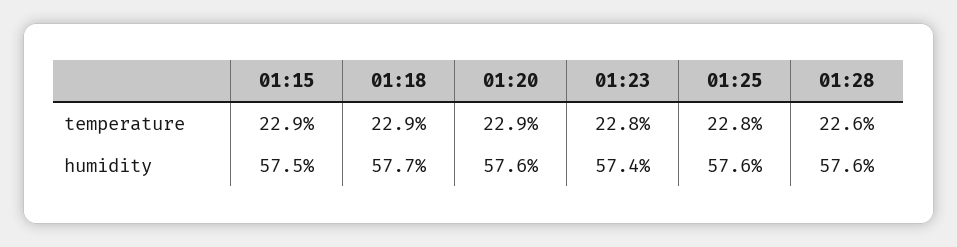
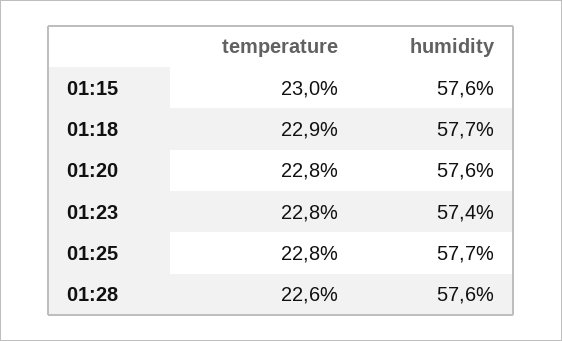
01:15, temperature: 22.9 -> 23
01:20, temperature: 22.9 -> 22.8
01:15, humidity: 57.5 -> 57.6
01:25, humidity: 57.6 -> 57.7

